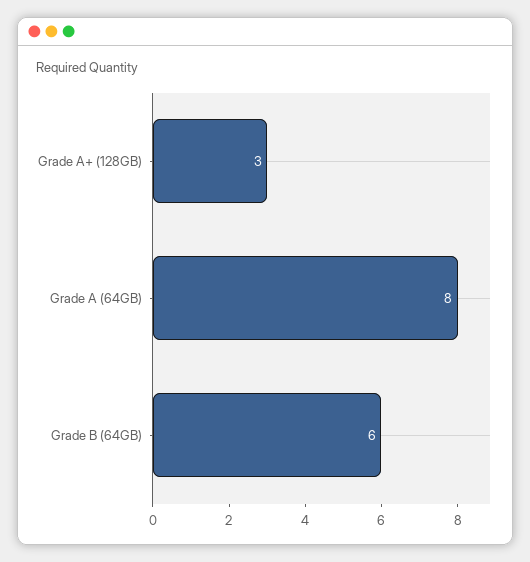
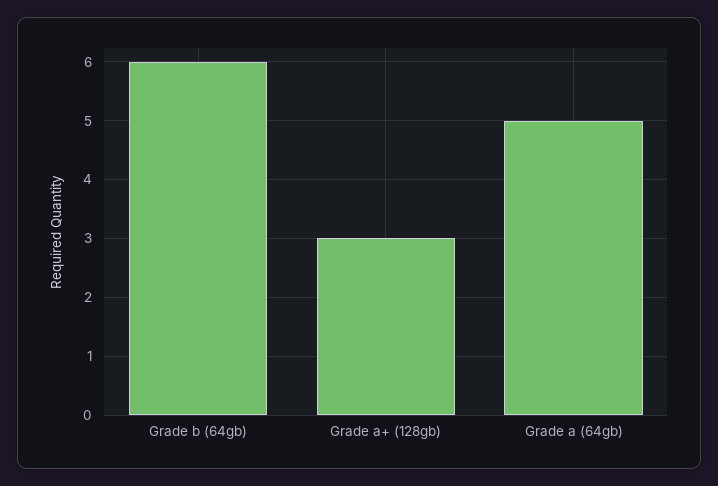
Grade A (64GB): 8 -> 5

